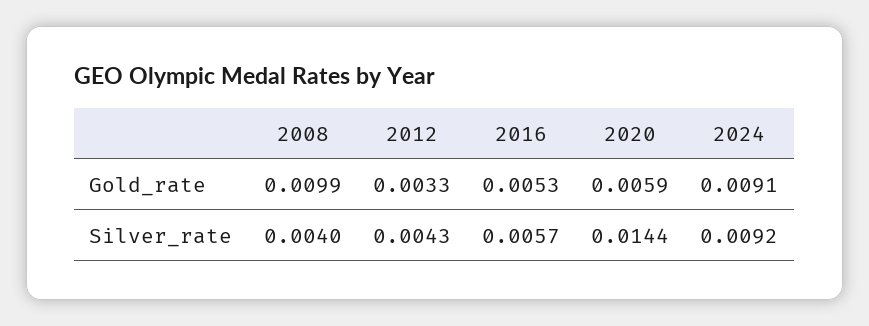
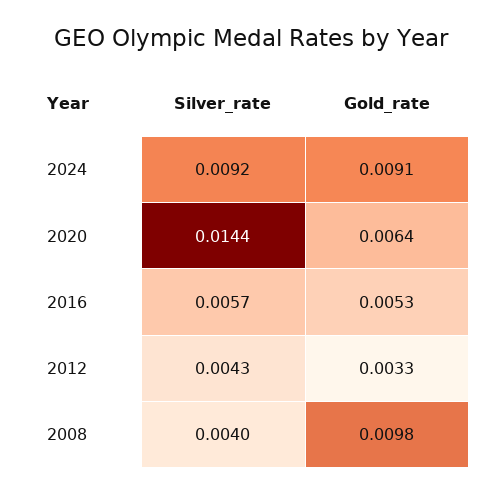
2008, Gold_rate: 0.0099 -> 0.0098
2020, Gold_rate: 0.0059 -> 0.0064

